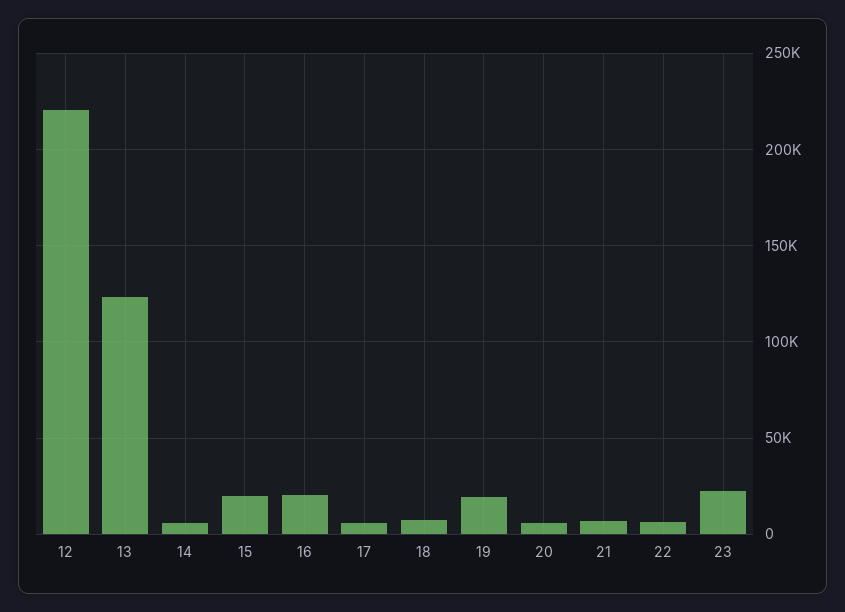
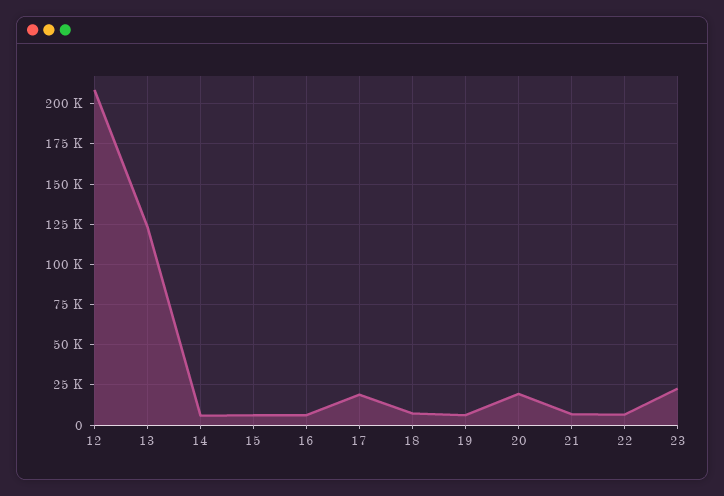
12: 220000 -> 210000
15: 20000 -> 5000
16: 20000 -> 5000
17: 5000 -> 20000
19: 20000 -> 5000
20: 5000 -> 20000

